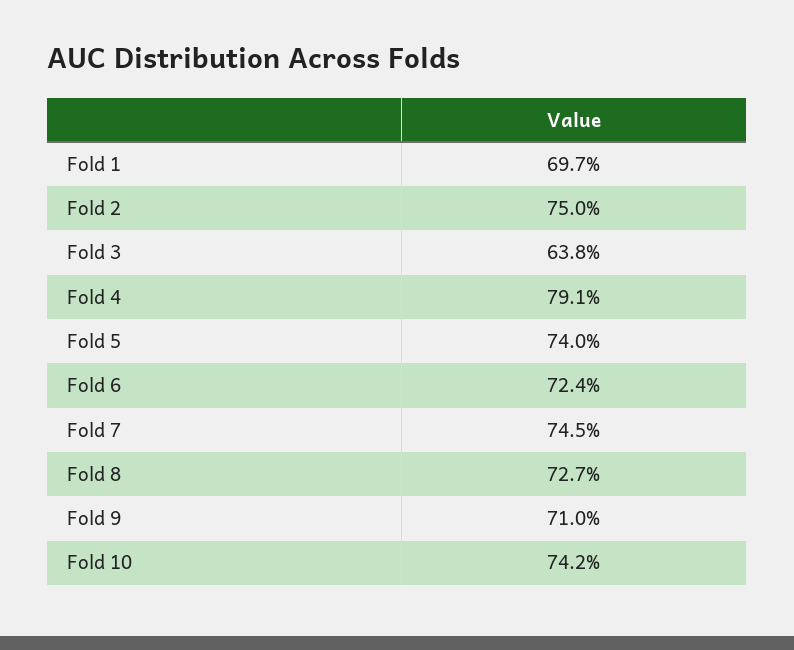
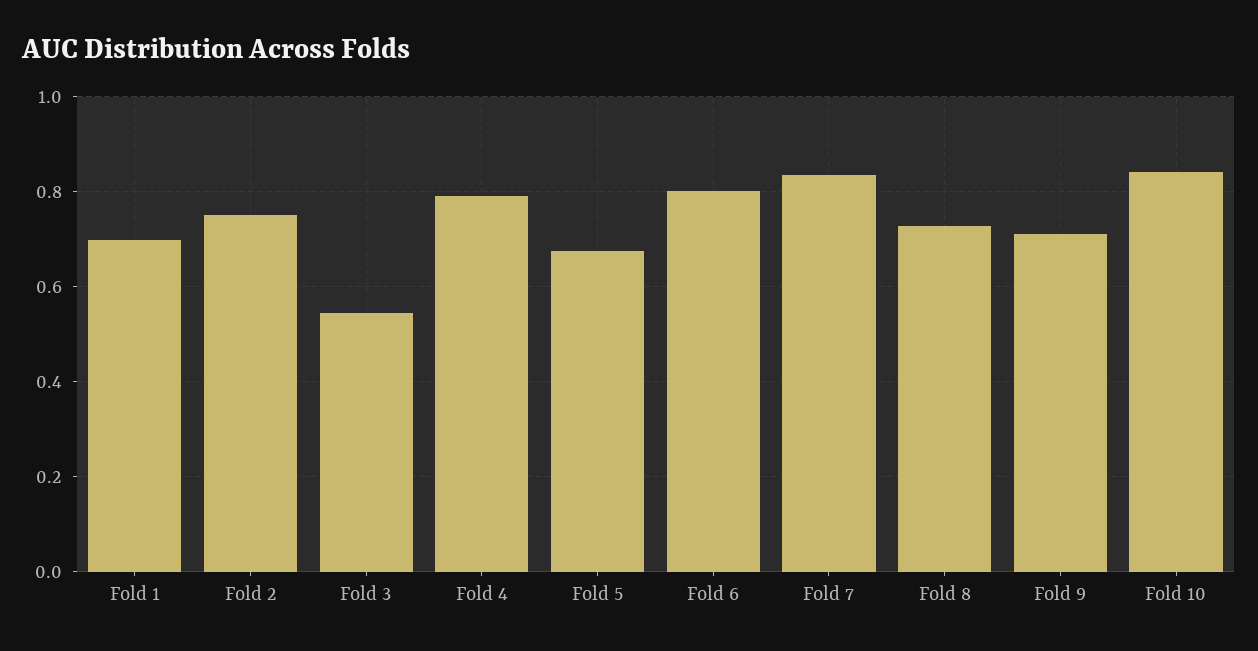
Fold 3: 0.638 -> 0.54
Fold 5: 0.74 -> 0.68
Fold 6: 0.724 -> 0.8
Fold 7: 0.745 -> 0.84
Fold 10: 0.742 -> 0.84

